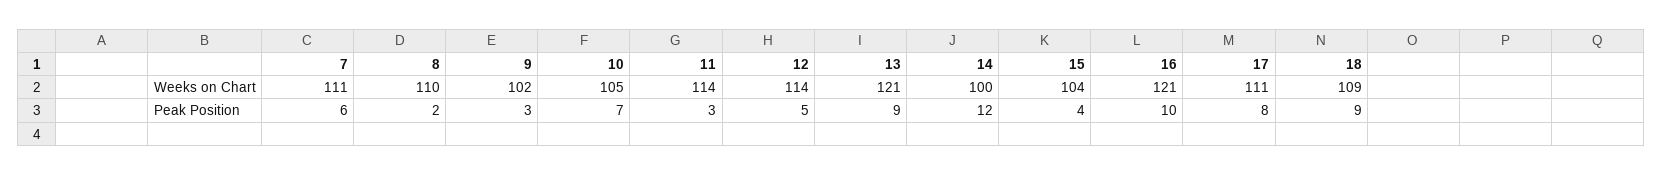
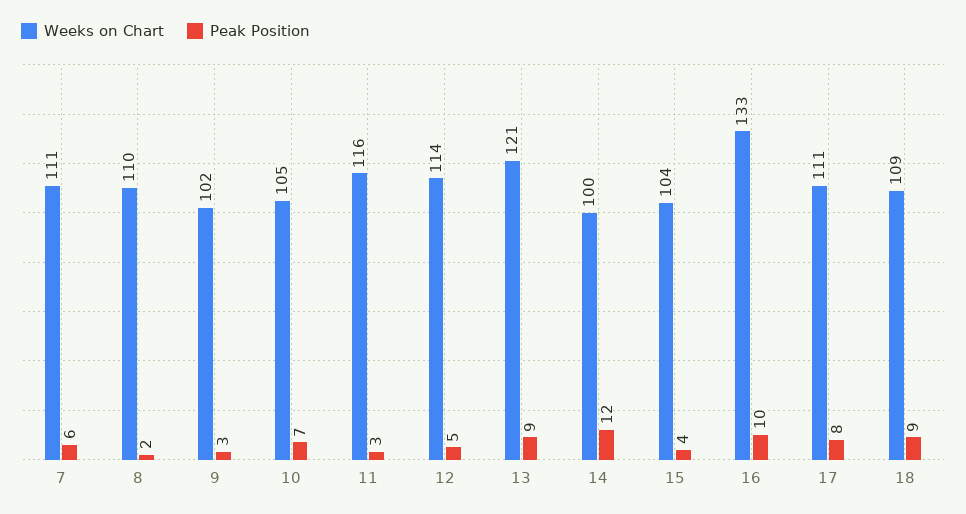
Weeks on Chart, 11: 114 -> 116
Weeks on Chart, 16: 121 -> 133

